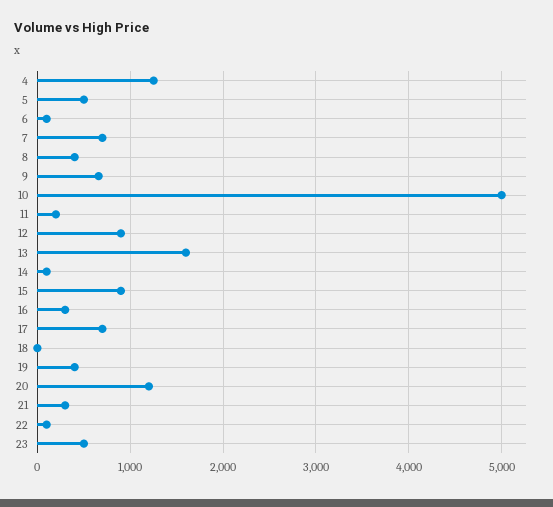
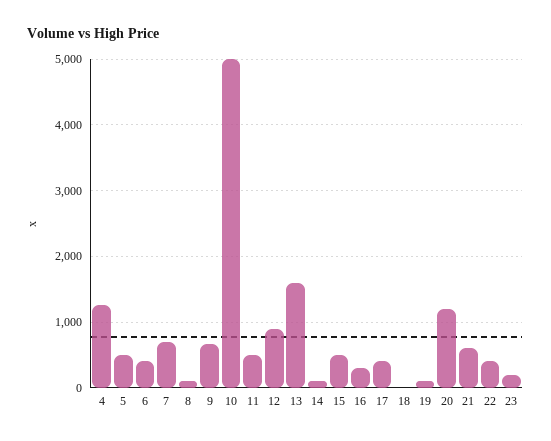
6: 100 -> 400
8: 400 -> 100
11: 200 -> 500
15: 900 -> 500
17: 700 -> 400
19: 400 -> 100
21: 300 -> 600
22: 100 -> 400
23: 500 -> 200

